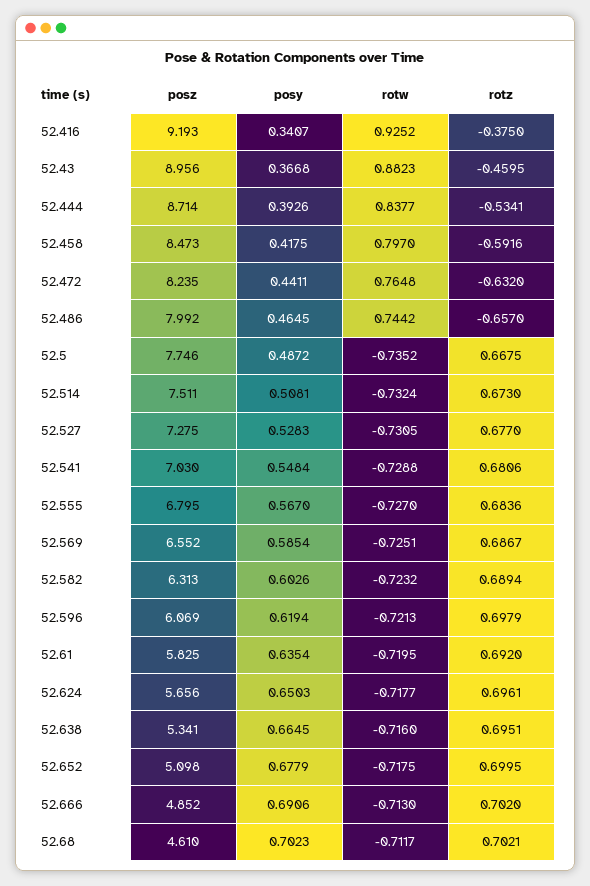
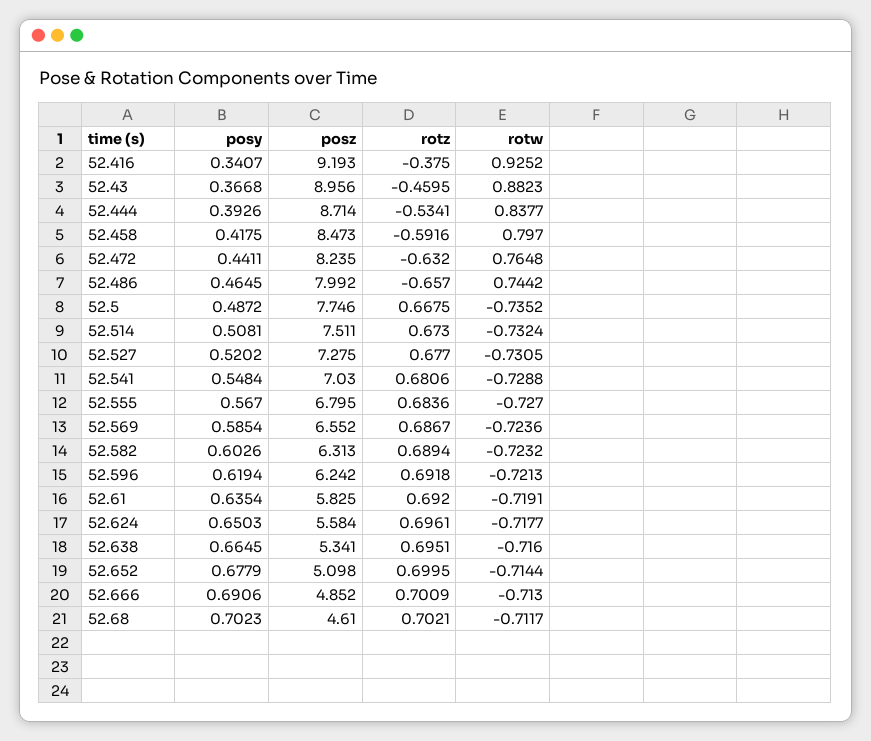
posy, 52.527: 0.5283 -> 0.5202
rotw, 52.569: -0.7251 -> -0.7236
posz, 52.596: 6.069 -> 6.242
rotz, 52.596: 0.6979 -> 0.6918
rotw, 52.61: -0.7195 -> -0.7191
posz, 52.624: 5.656 -> 5.584
rotw, 52.652: -0.7175 -> -0.7144
rotz, 52.666: 0.702 -> 0.7009

